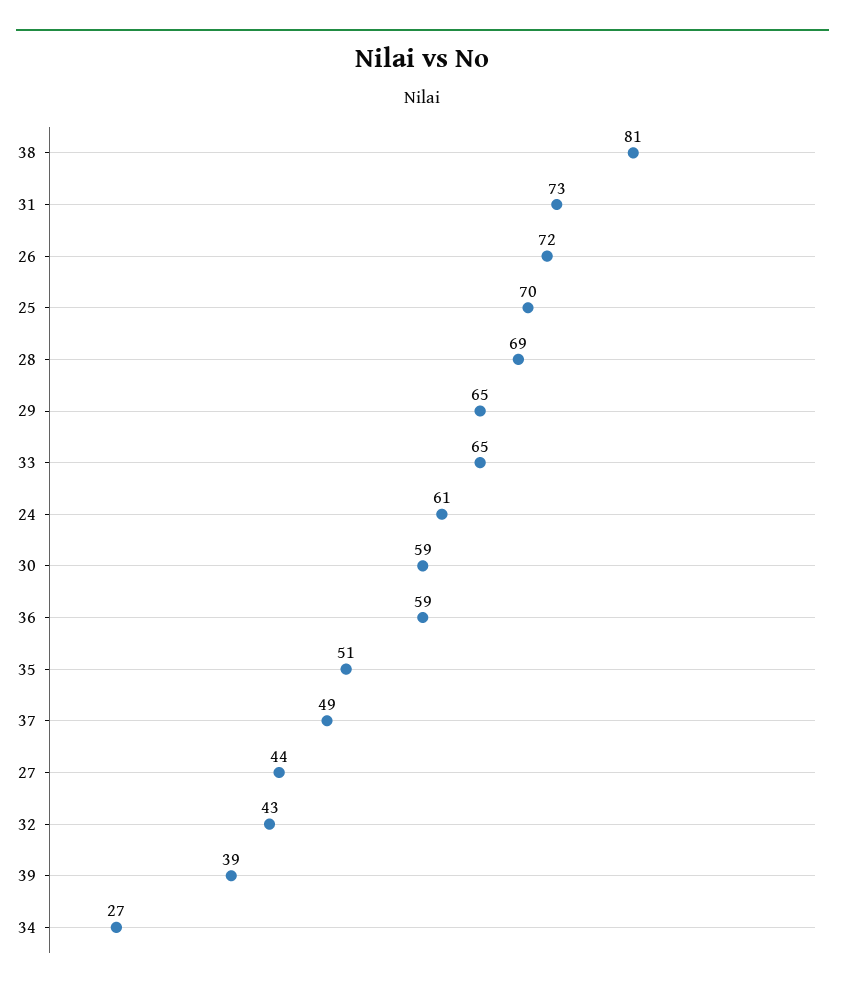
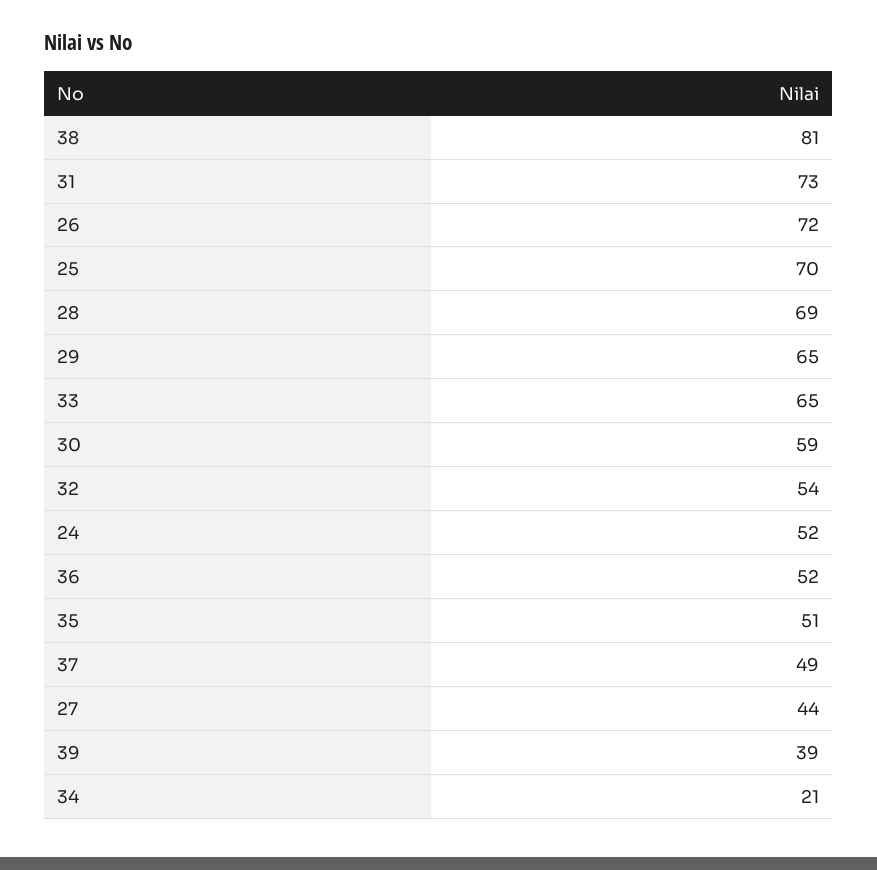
24: 61 -> 52
36: 59 -> 52
32: 43 -> 54
34: 27 -> 21

